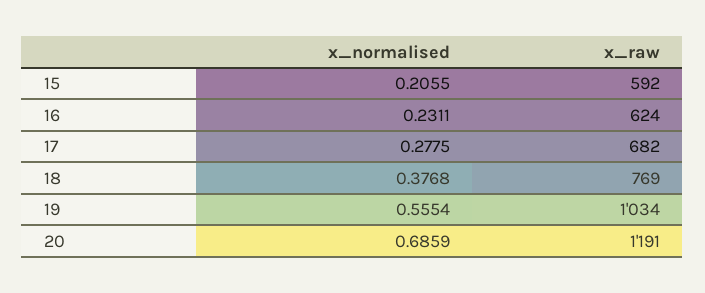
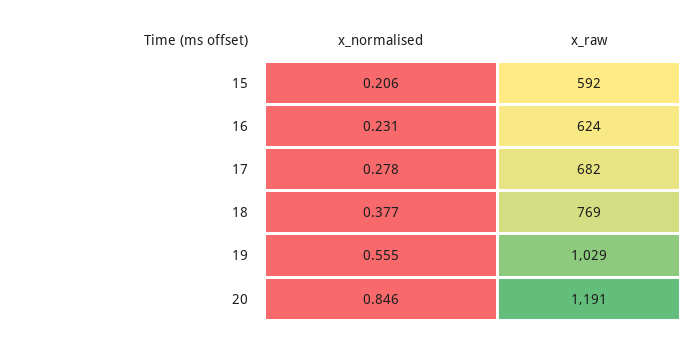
x_raw, 19: 1034 -> 1029
x_normalised, 20: 0.6859 -> 0.846

